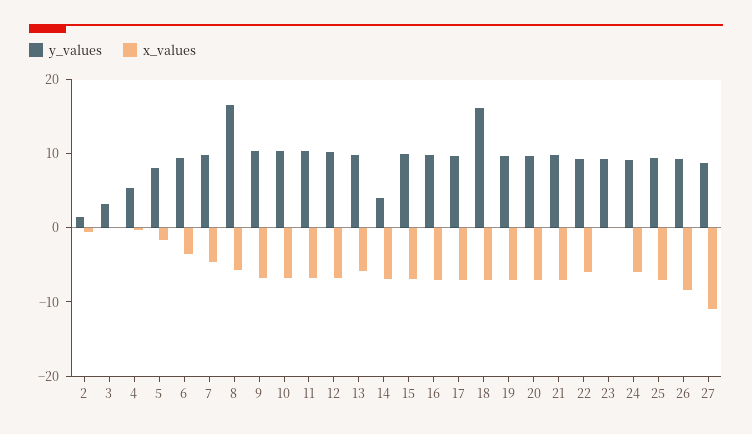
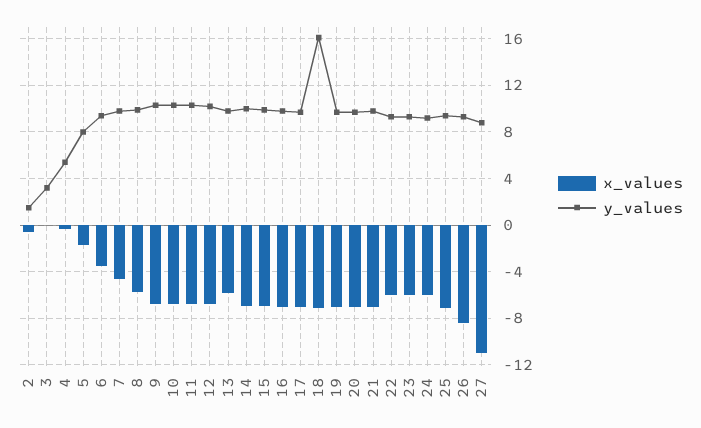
y_values, 8: 16 -> 10
y_values, 14: 4 -> 10
x_values, 23: 0 -> -6

